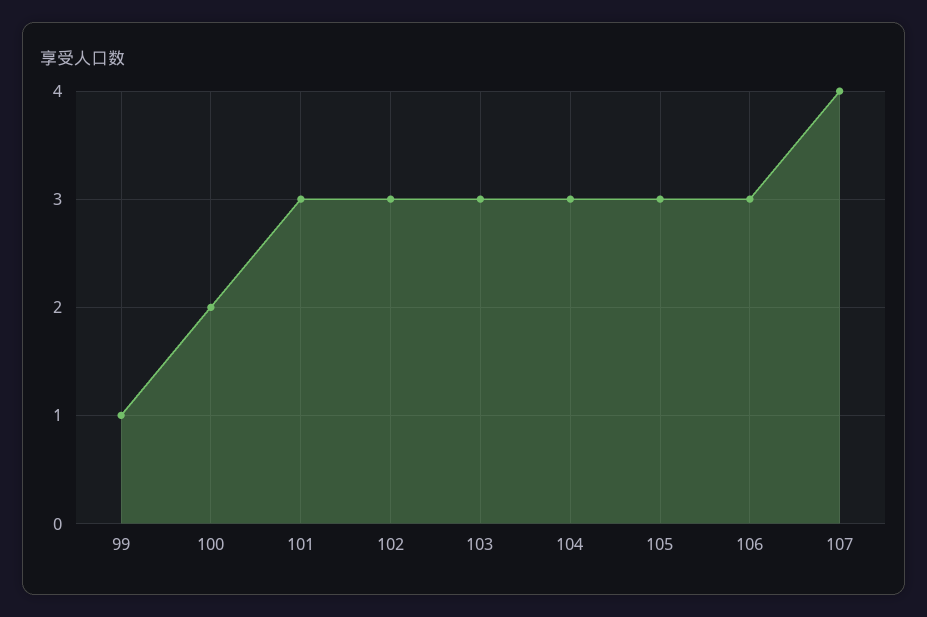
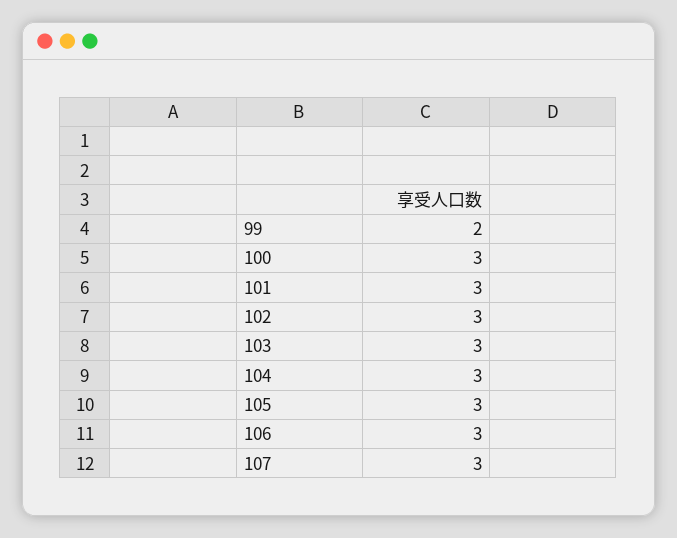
99: 1 -> 2
100: 2 -> 3
107: 4 -> 3

